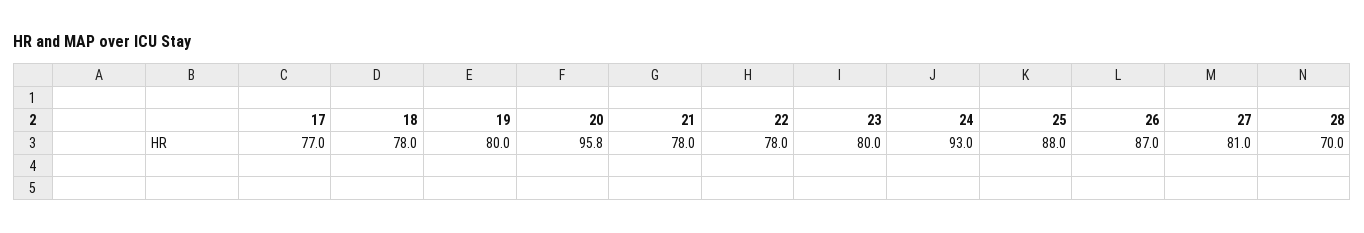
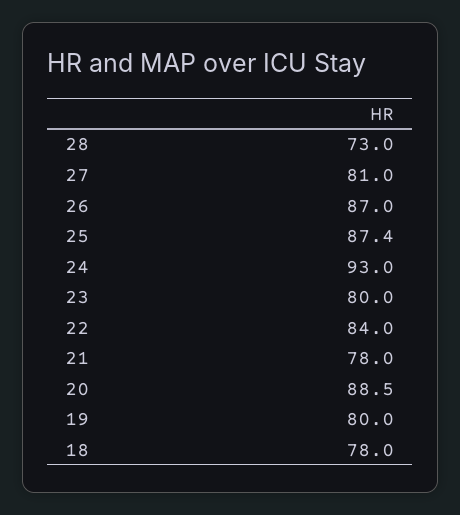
17: 77 -> none
20: 95.8 -> 88.5
22: 78 -> 84
25: 88 -> 87.4
28: 70 -> 73

